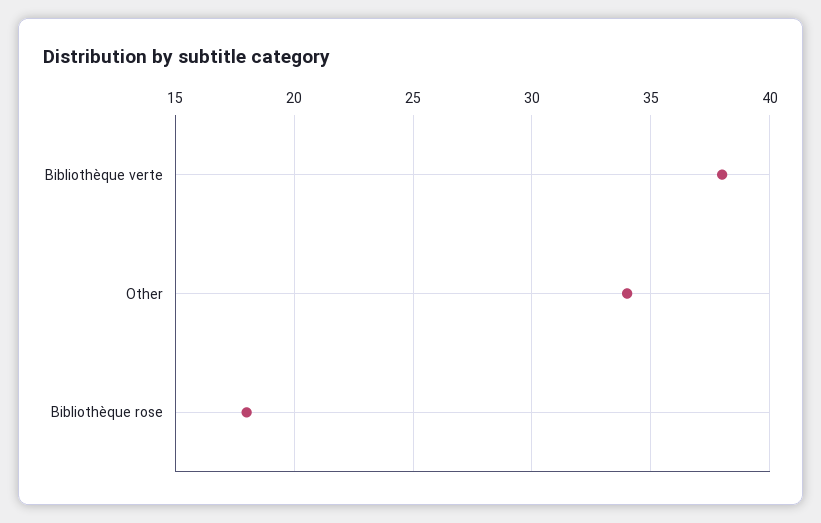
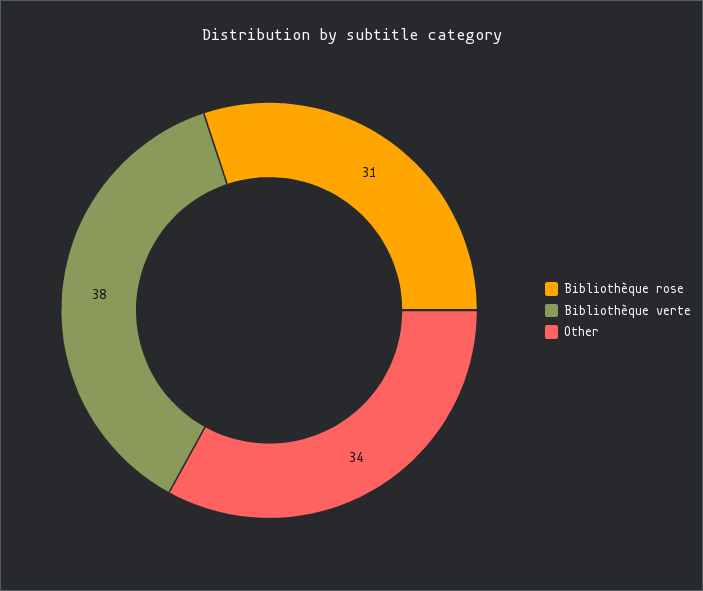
Bibliothèque rose: 18 -> 31

